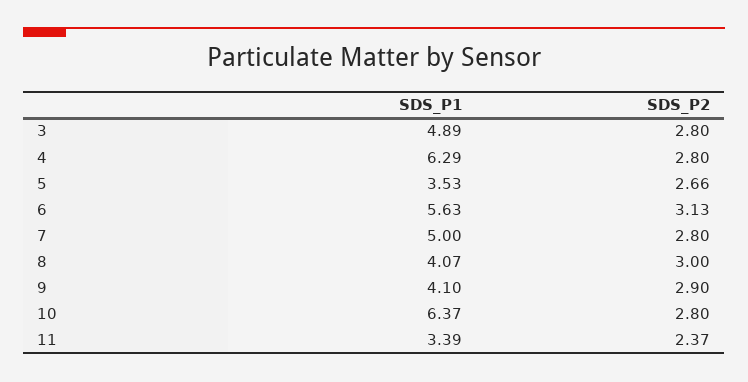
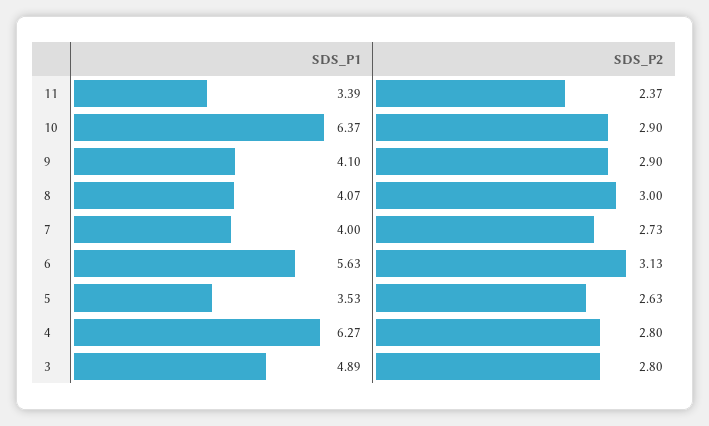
SDS_P1, 4: 6.29 -> 6.27
SDS_P2, 5: 2.66 -> 2.63
SDS_P1, 7: 5 -> 4
SDS_P2, 7: 2.8 -> 2.73
SDS_P2, 10: 2.8 -> 2.9

